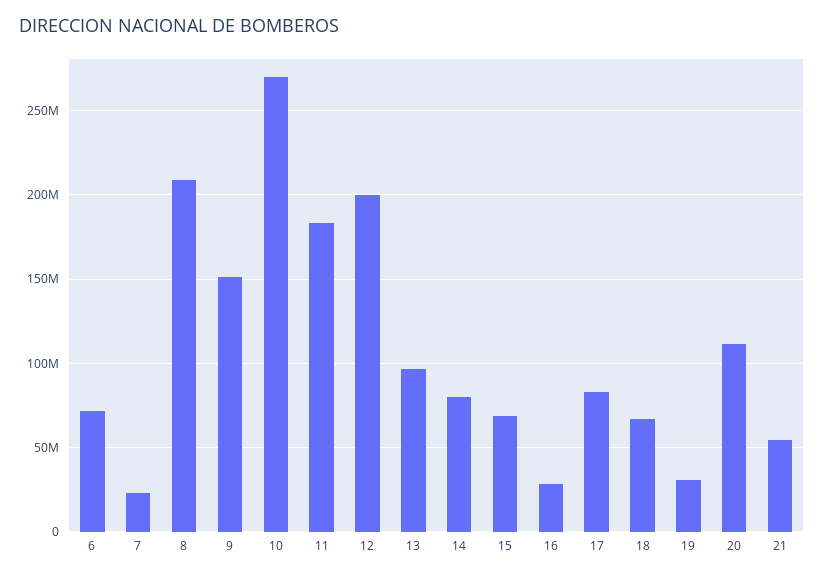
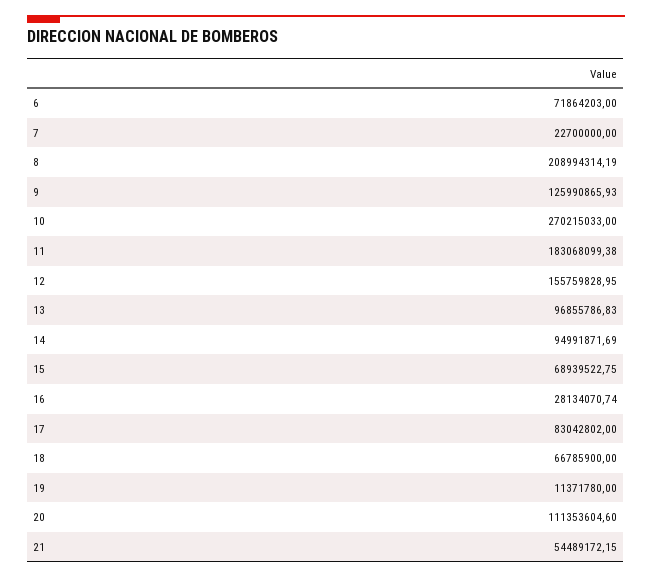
9: 150000000 -> 125990865.93
12: 200000000 -> 155759828.95
14: 80000000 -> 94991871.69
19: 30000000 -> 11371780

